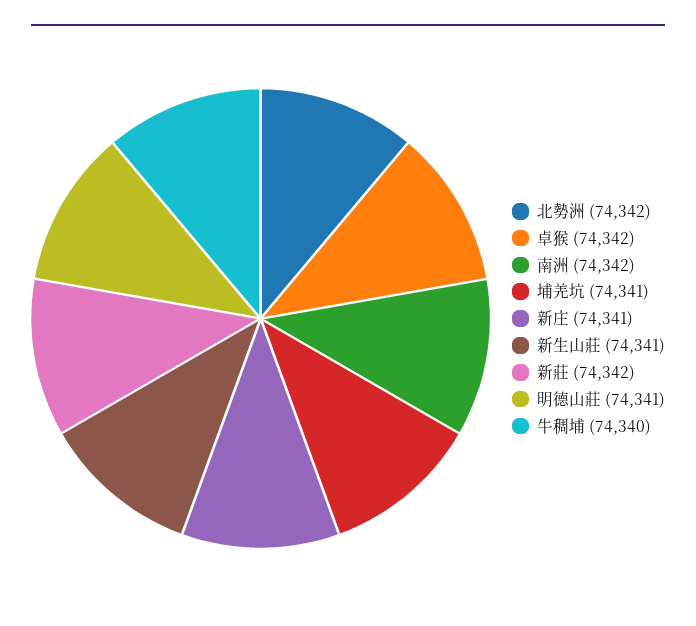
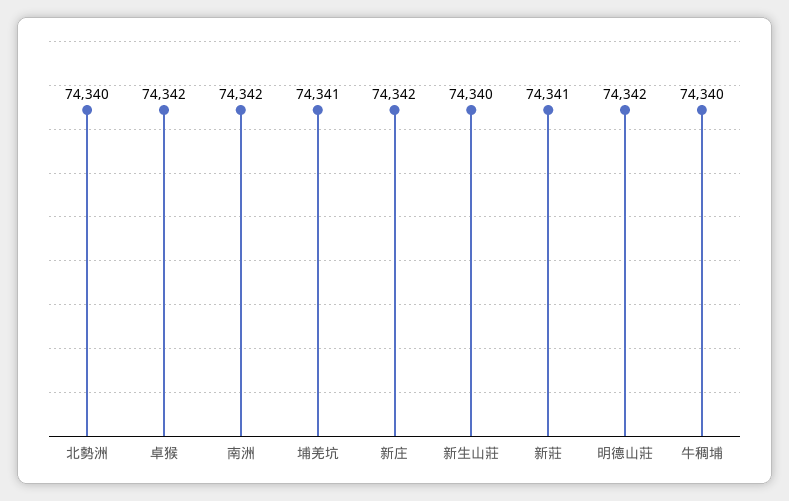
北勢洲: 74342 -> 74340
新庄: 74341 -> 74342
新生山莊: 74341 -> 74340
新莊: 74342 -> 74341
明德山莊: 74341 -> 74342

